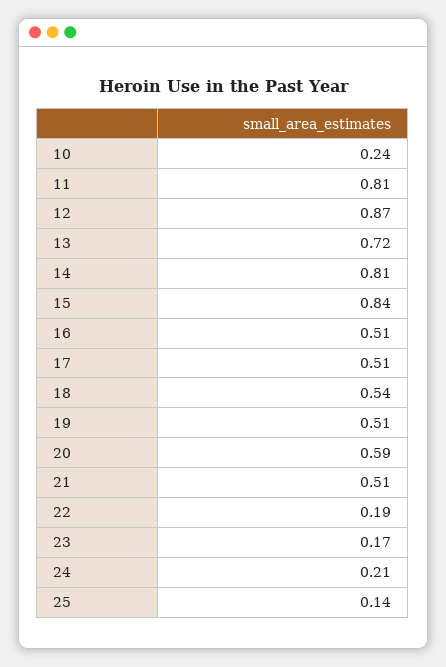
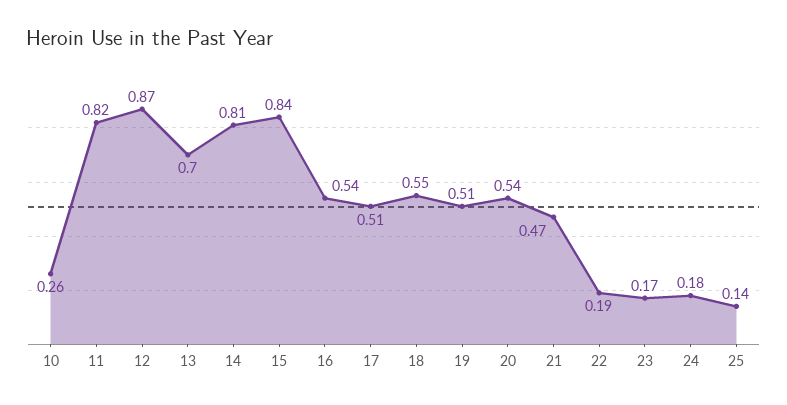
10: 0.24 -> 0.26
11: 0.81 -> 0.82
13: 0.72 -> 0.7
16: 0.51 -> 0.54
18: 0.54 -> 0.55
20: 0.59 -> 0.54
21: 0.51 -> 0.47
24: 0.21 -> 0.18

